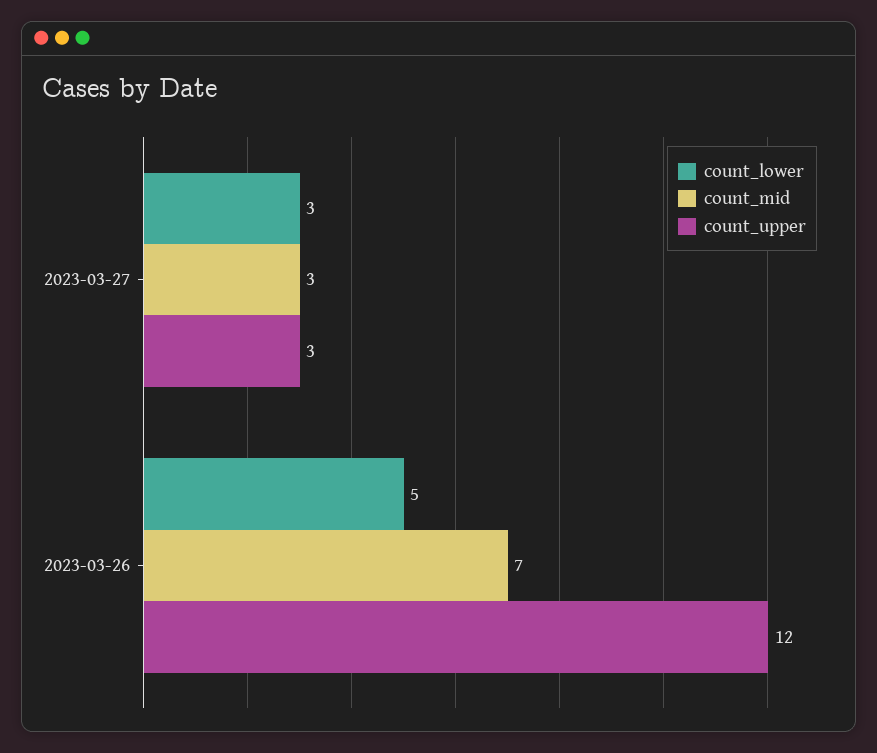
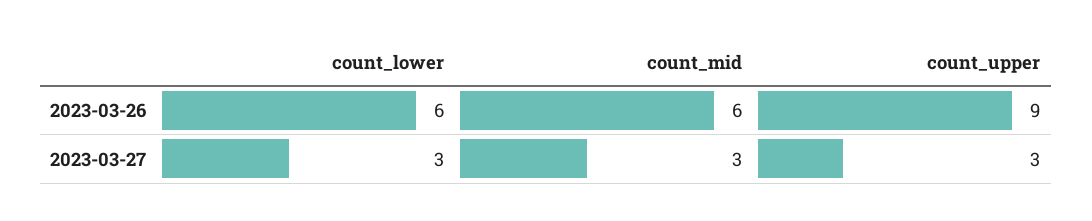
count_lower, 2023-03-26: 5 -> 6
count_mid, 2023-03-26: 7 -> 6
count_upper, 2023-03-26: 12 -> 9

